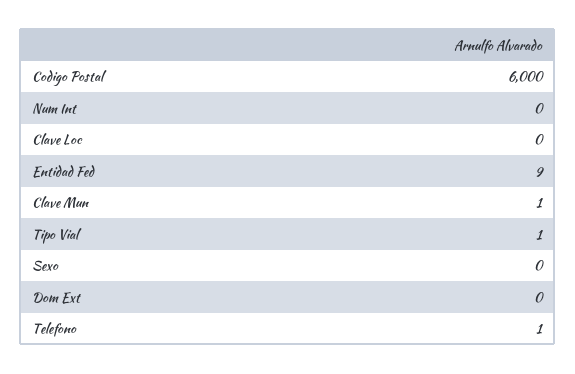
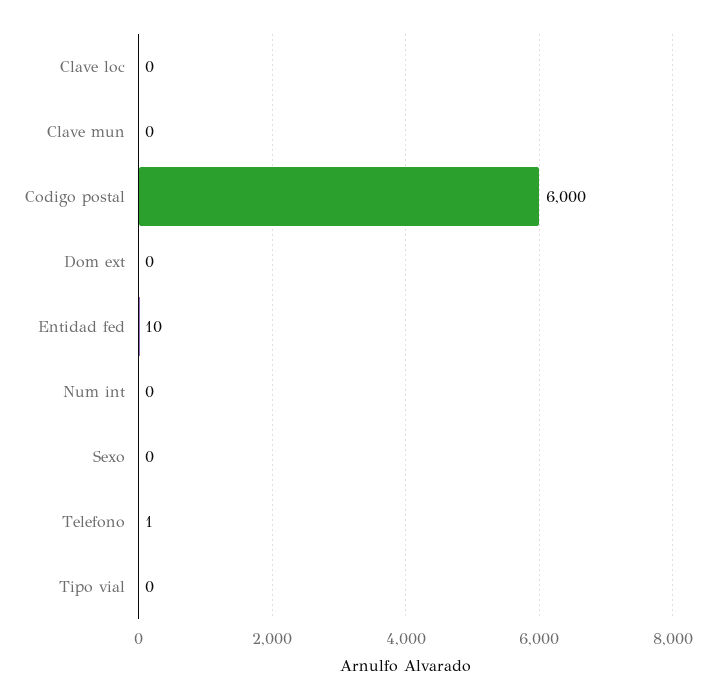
Entidad Fed: 9 -> 10
Clave Mun: 1 -> 0
Tipo Vial: 1 -> 0

